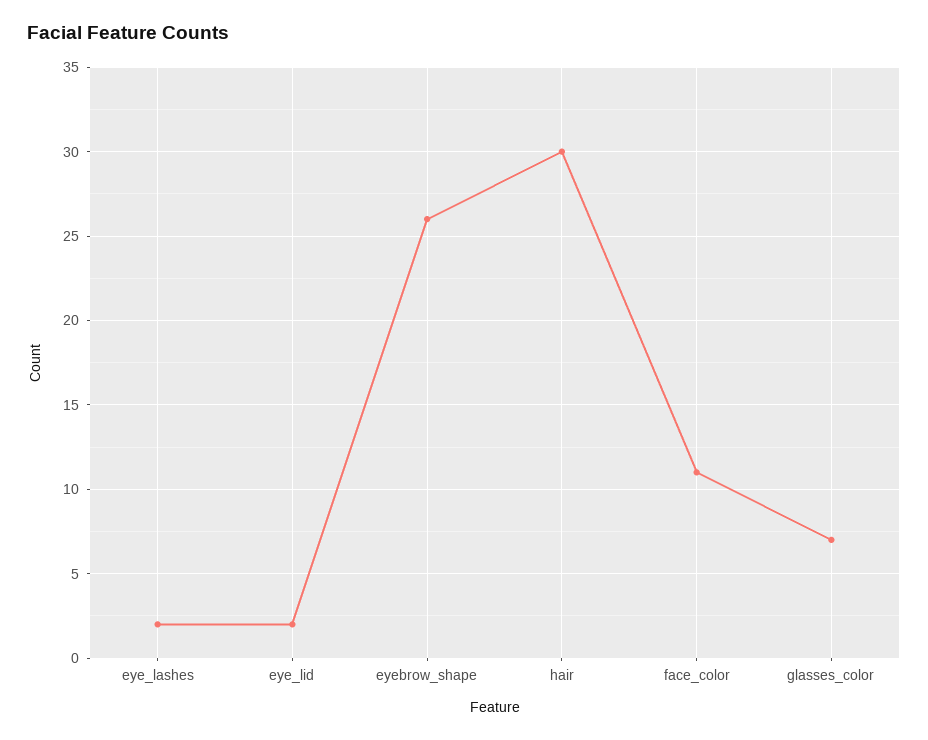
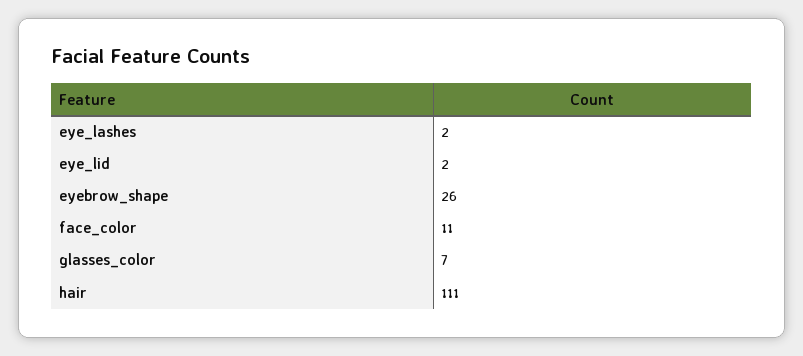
hair: 30 -> 111

